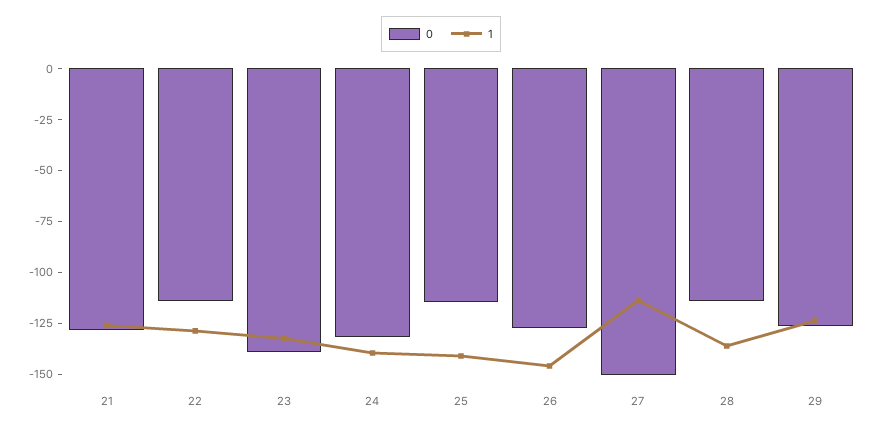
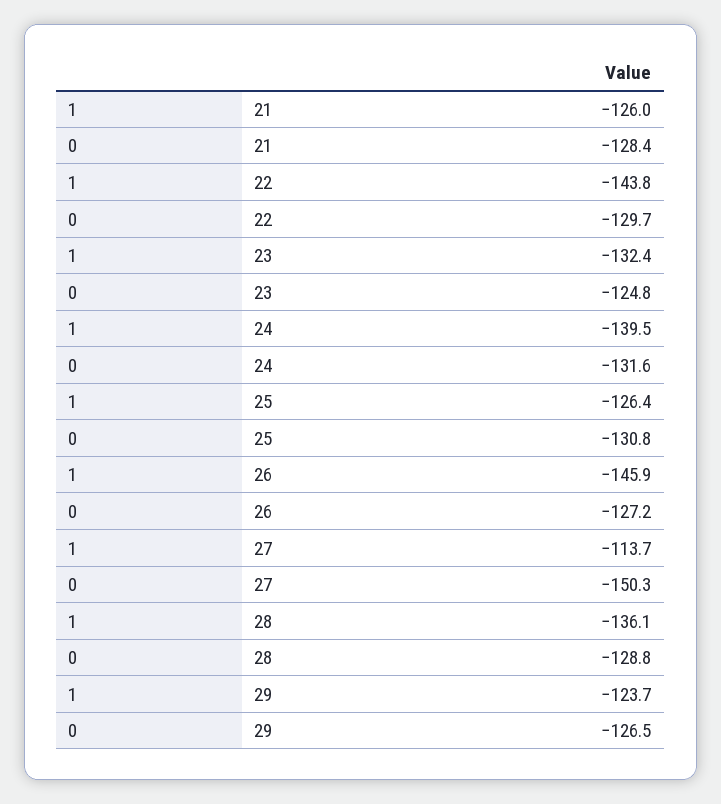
0, 22: -115 -> -129.7
1, 22: -130 -> -143.8
0, 23: -140 -> -124.8
0, 25: -115 -> -130.8
1, 25: -140 -> -126.4
0, 28: -115 -> -128.8

